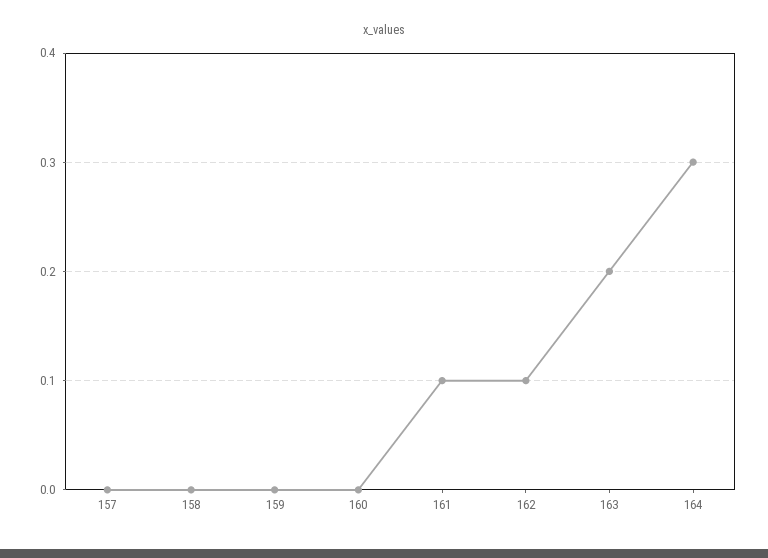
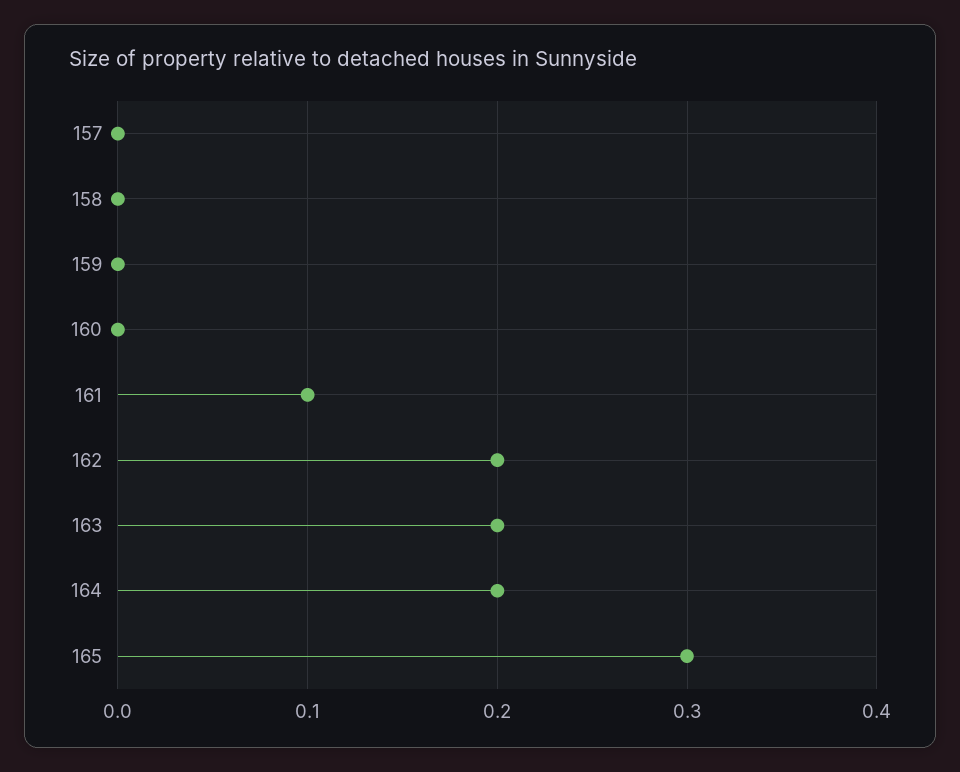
162: 0.1 -> 0.2
164: 0.3 -> 0.2
165: none -> 0.3

